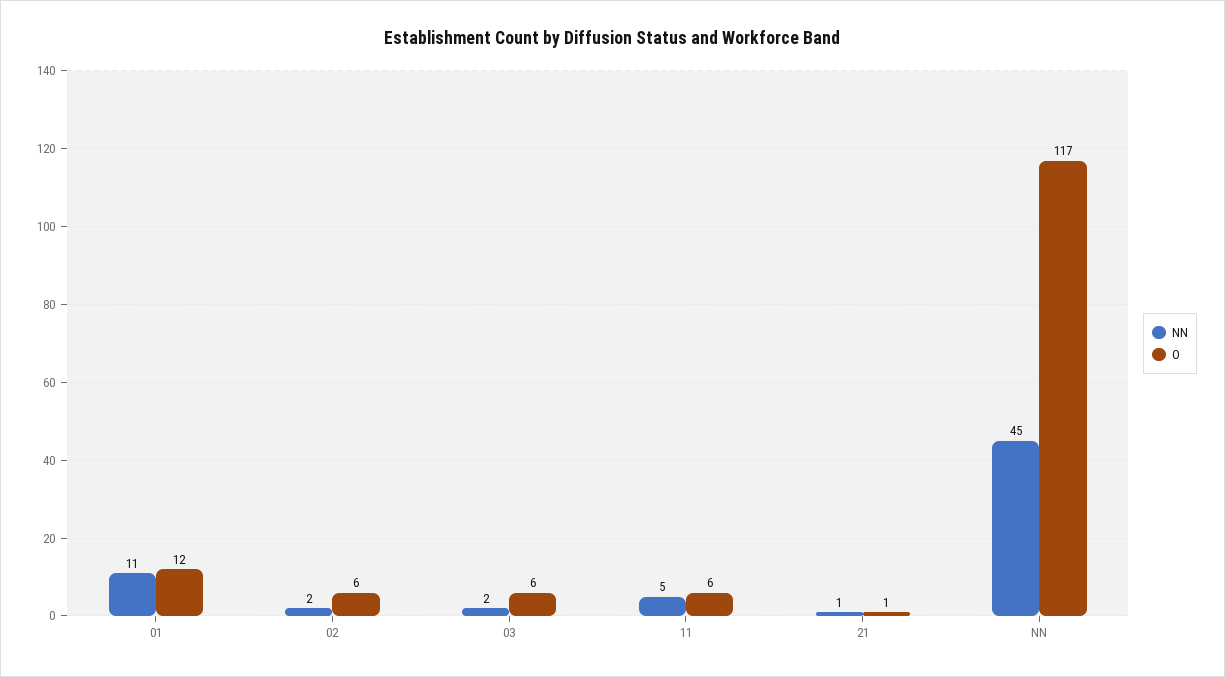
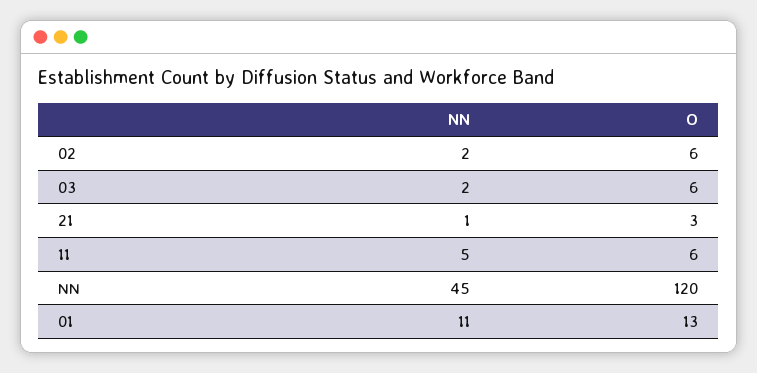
O, 01: 12 -> 13
O, 21: 1 -> 3
O, NN: 117 -> 120

